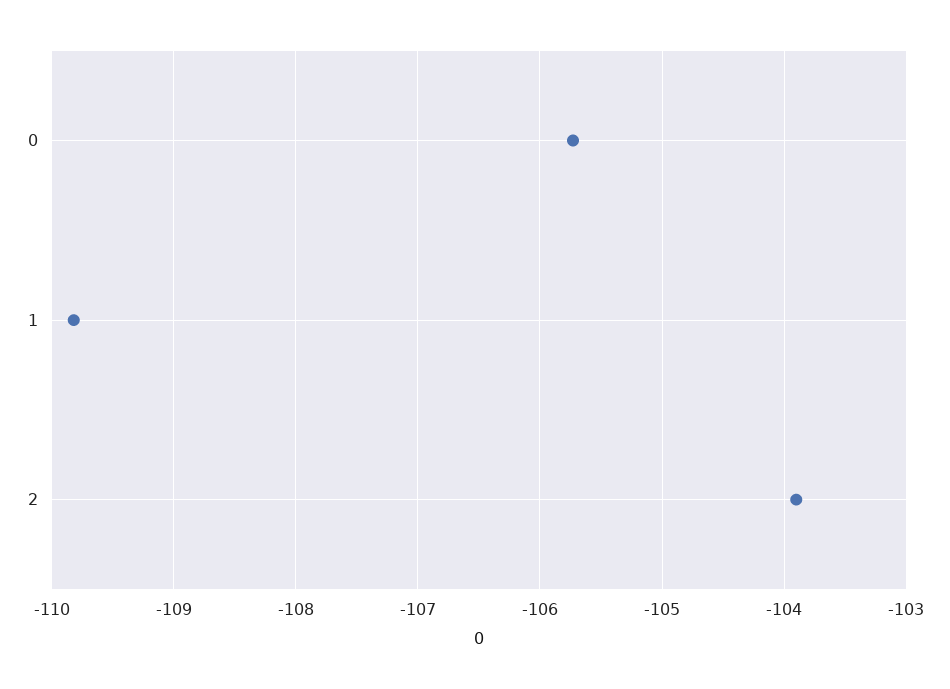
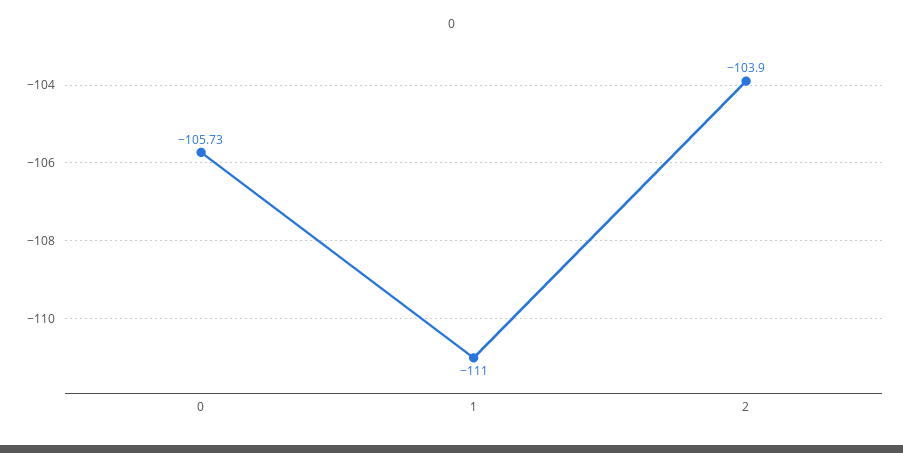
1: -109.8 -> -111

